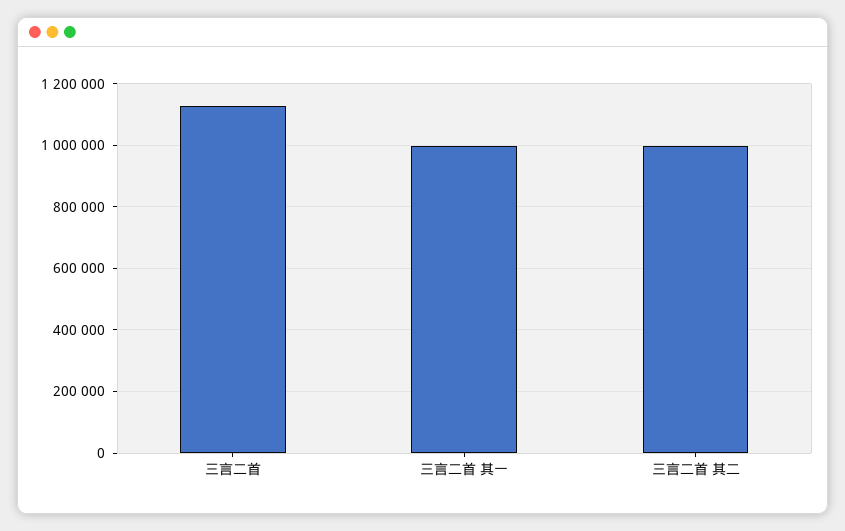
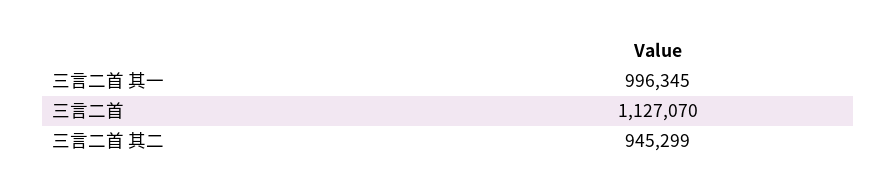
三言二首 其二: 1000000 -> 945299

